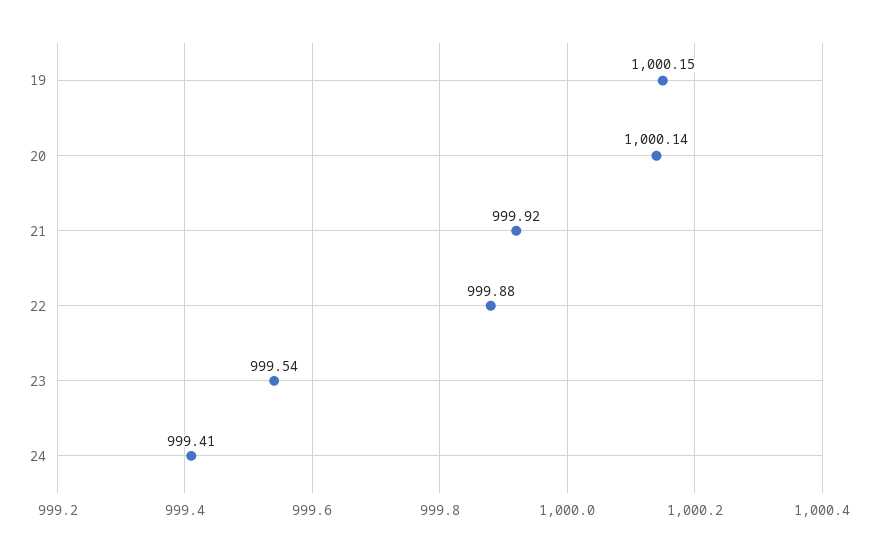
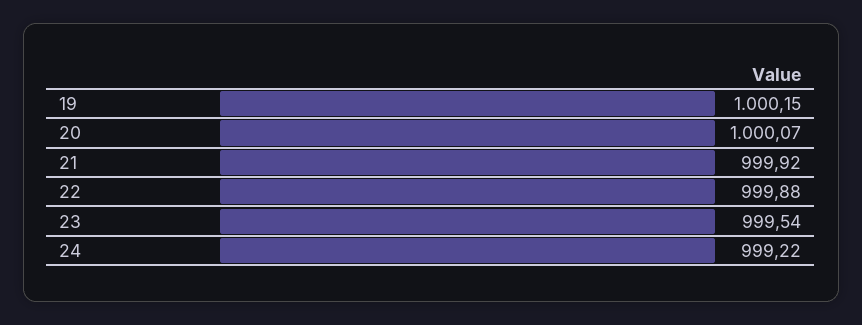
20: 1000.14 -> 1000.07
24: 999.41 -> 999.22

